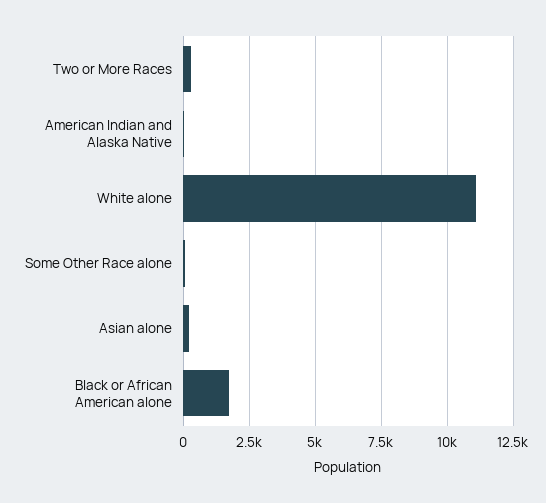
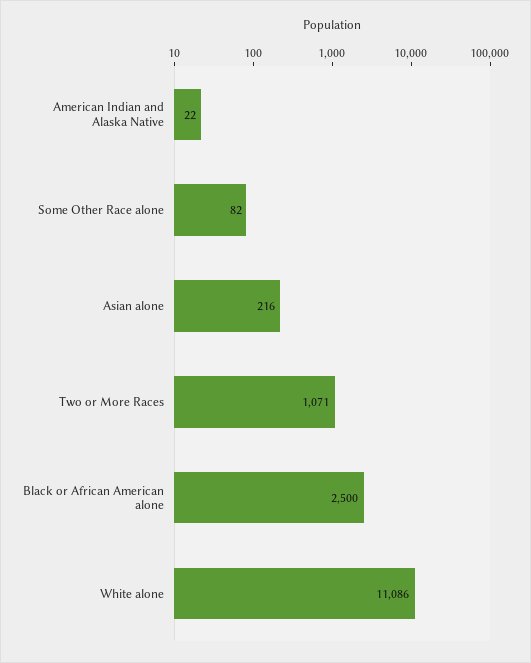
Two or More Races: 250 -> 1071
Black or African American alone: 1750 -> 2500

